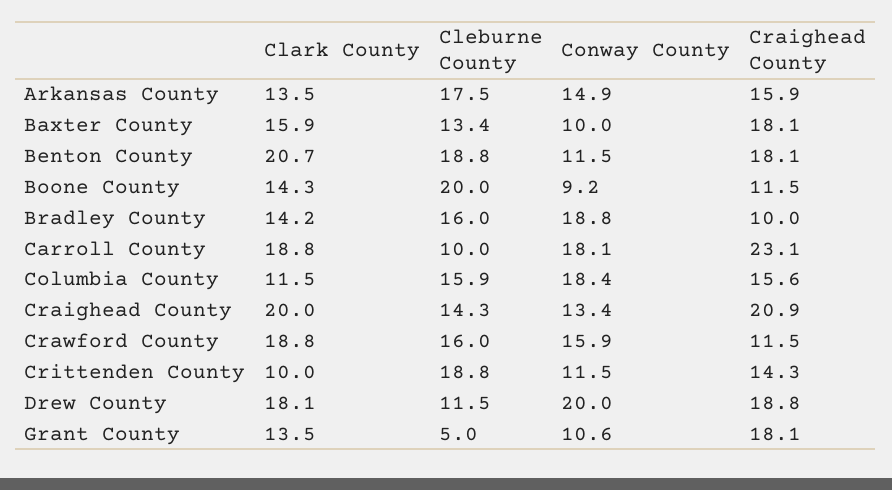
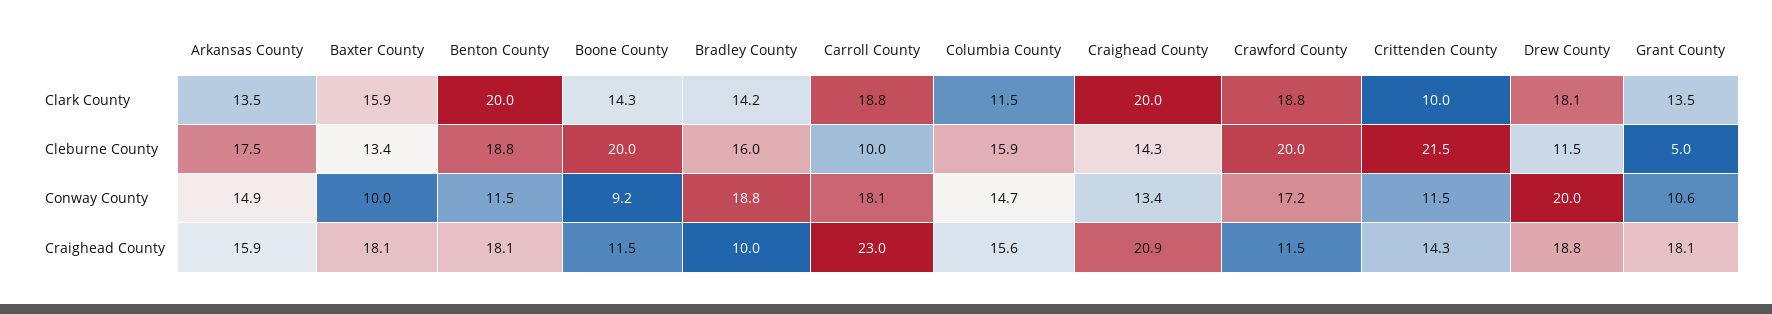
Clark County, Benton County: 20.7 -> 20
Craighead County, Carroll County: 23.1 -> 23
Conway County, Columbia County: 18.4 -> 14.7
Cleburne County, Crawford County: 16 -> 20
Conway County, Crawford County: 15.9 -> 17.2
Cleburne County, Crittenden County: 18.8 -> 21.5

